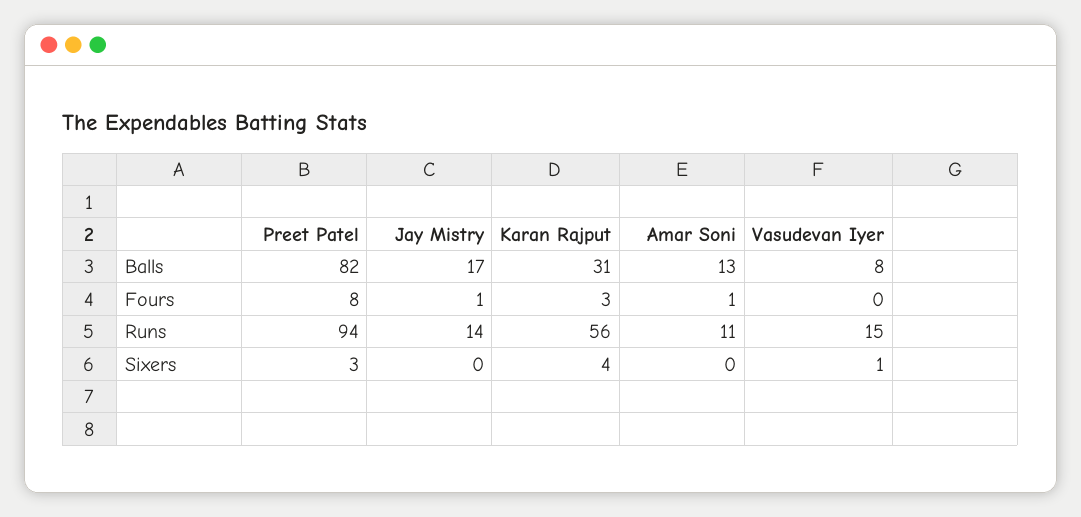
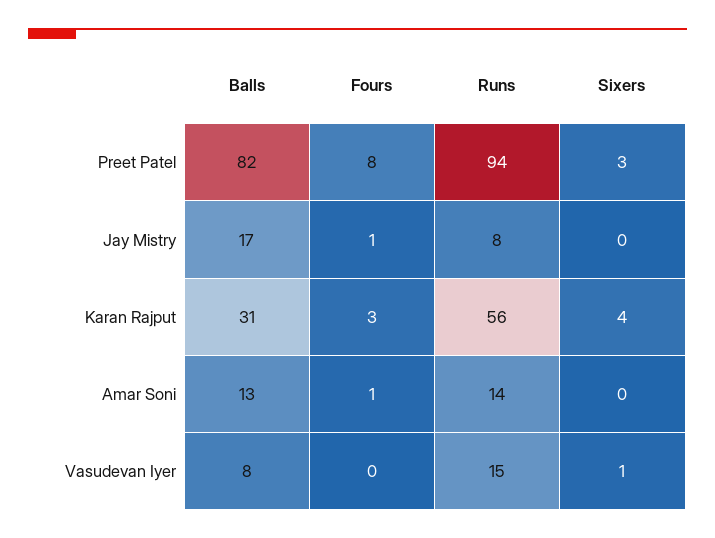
Jay Mistry, Runs: 14 -> 8
Amar Soni, Runs: 11 -> 14

